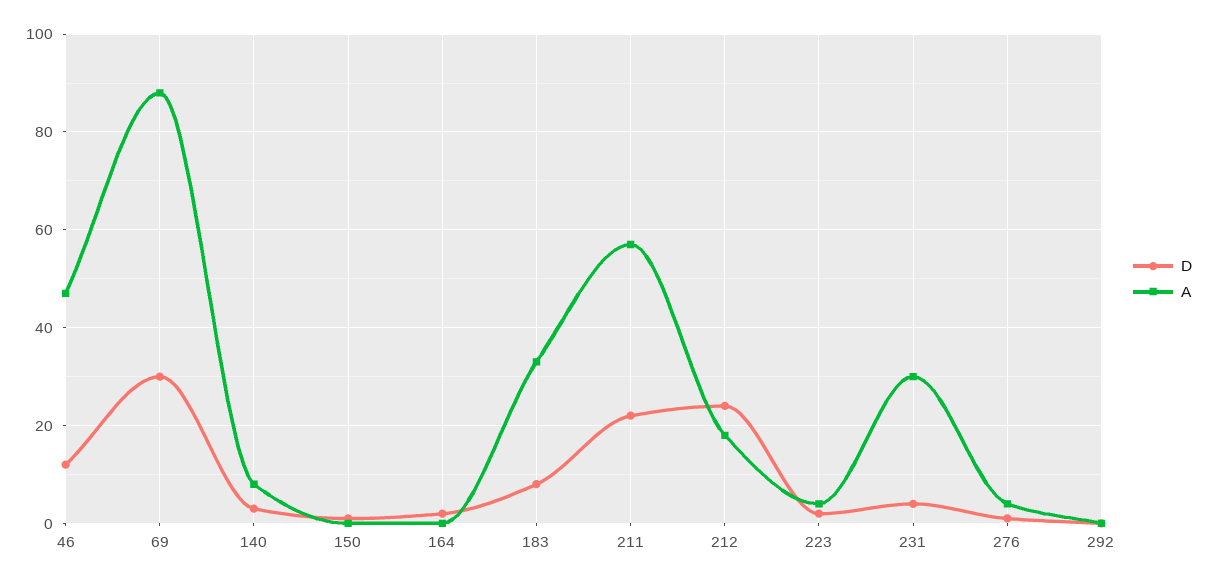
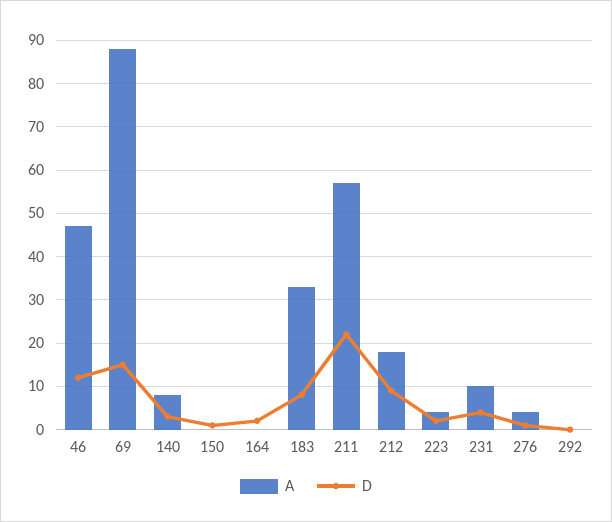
D, 69: 30 -> 15
D, 212: 25 -> 10
A, 231: 30 -> 10

